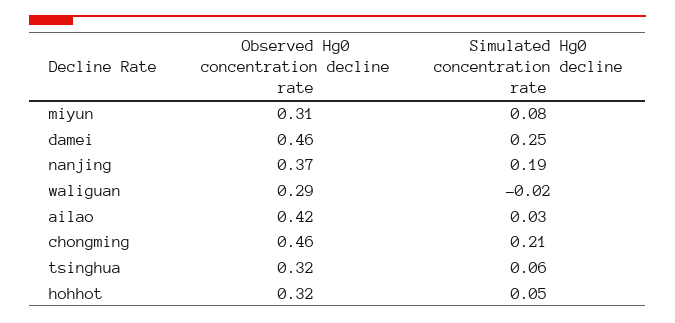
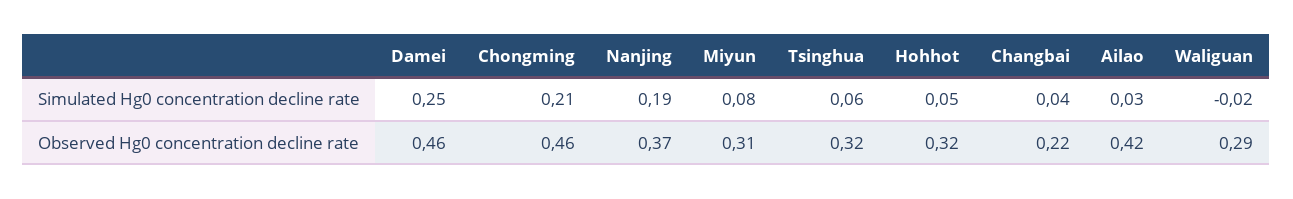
Simulated Hg0 concentration decline rate, Changbai: none -> 0.04
Observed Hg0 concentration decline rate, Changbai: none -> 0.22

